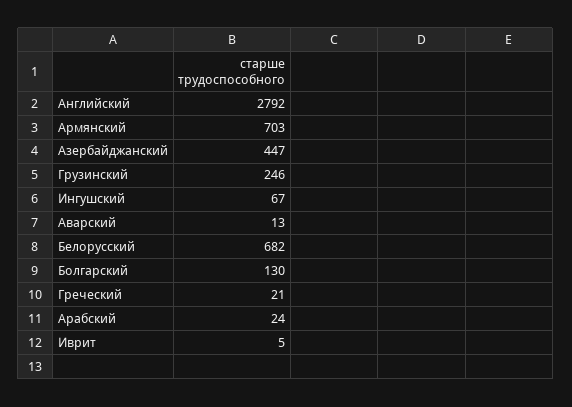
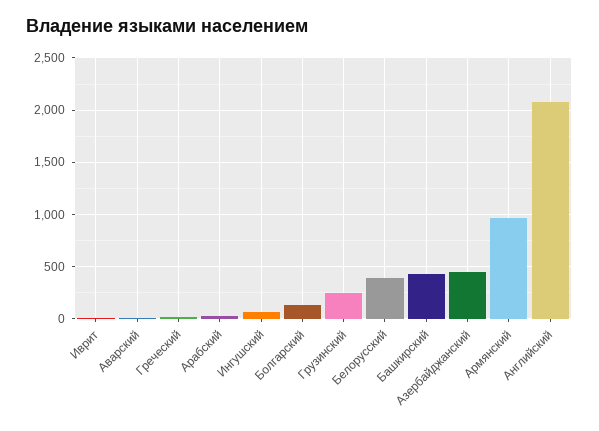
Английский: 2792 -> 2100
Армянский: 703 -> 1000
Белорусский: 682 -> 400
Башкирский: none -> 400

